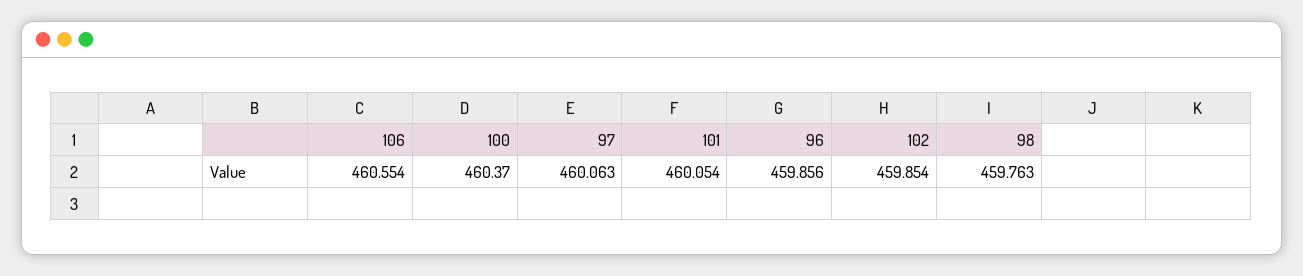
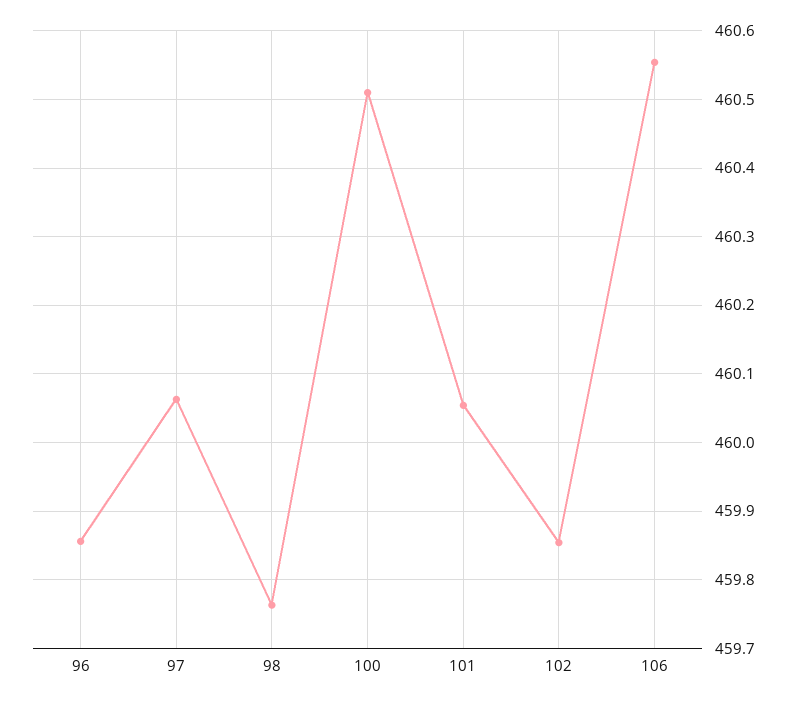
100: 460.37 -> 460.51

